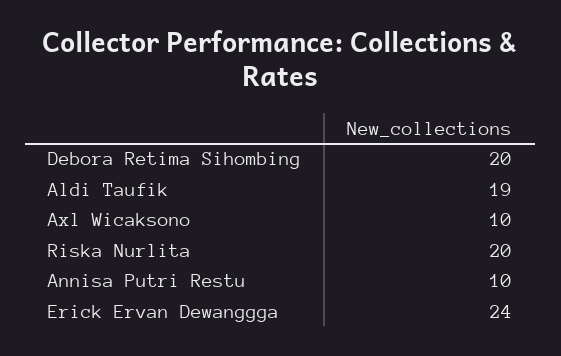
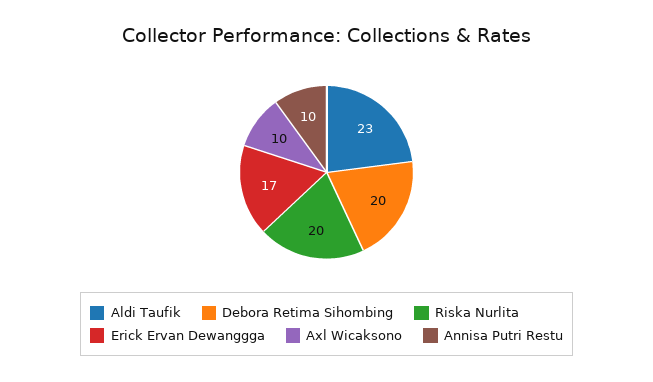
Aldi Taufik: 19 -> 23
Erick Ervan Dewanggga: 24 -> 17

